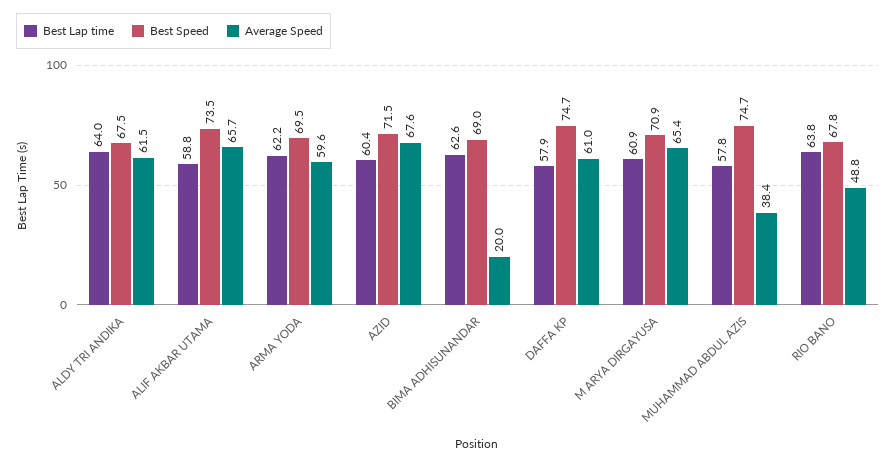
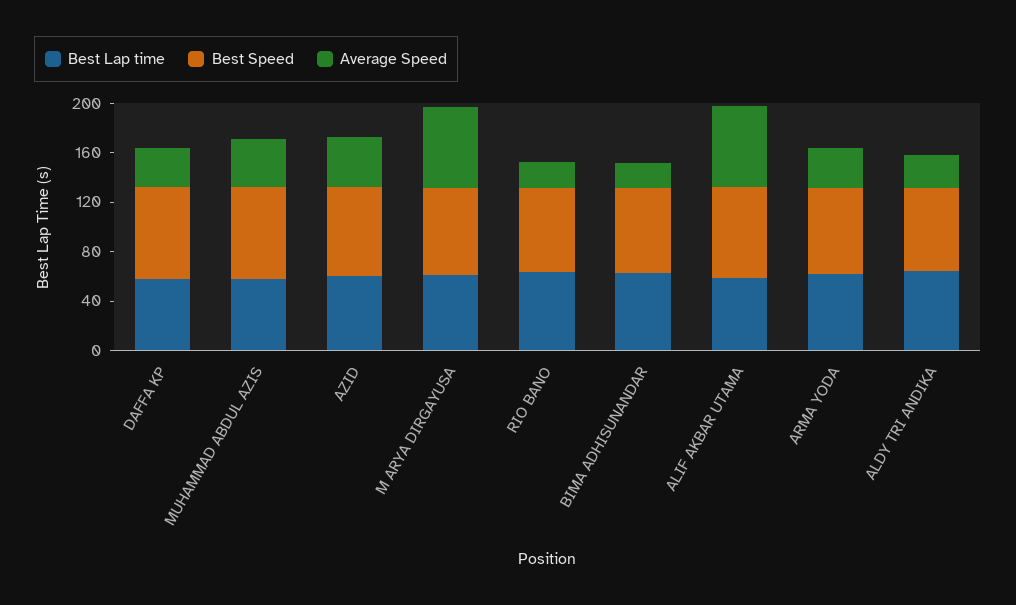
Average Speed, ALDY TRI ANDIKA: 61.5 -> 30
Average Speed, ARMA YODA: 59.6 -> 30
Average Speed, AZID: 67.6 -> 40
Average Speed, DAFFA KP: 61 -> 30
Average Speed, RIO BANO: 48.8 -> 20

